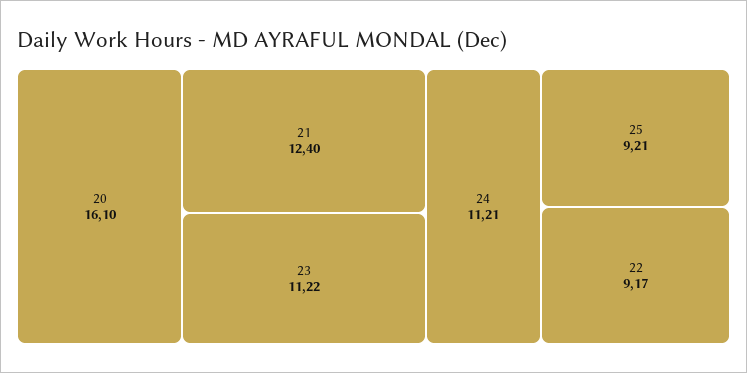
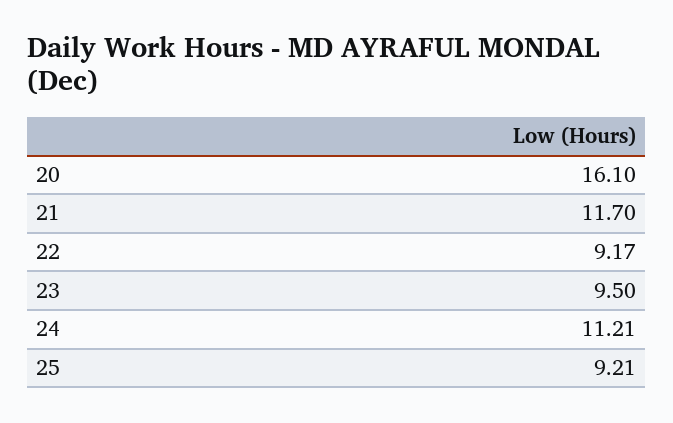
21: 12.4 -> 11.7
23: 11.22 -> 9.5

